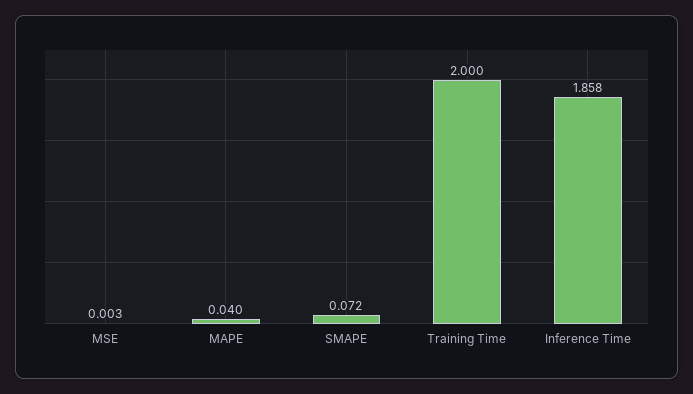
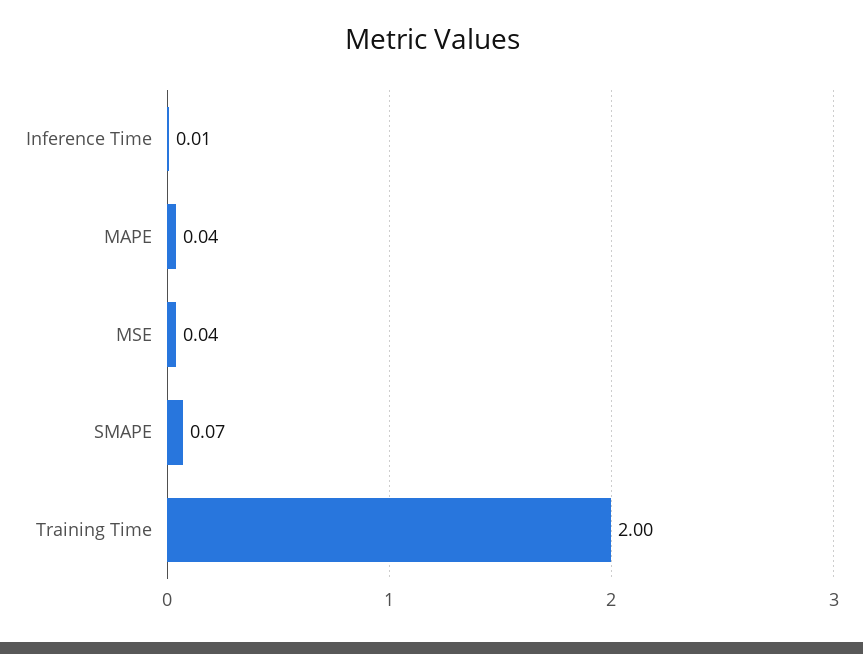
MSE: 0.003 -> 0.04
Inference Time: 1.858 -> 0.01

